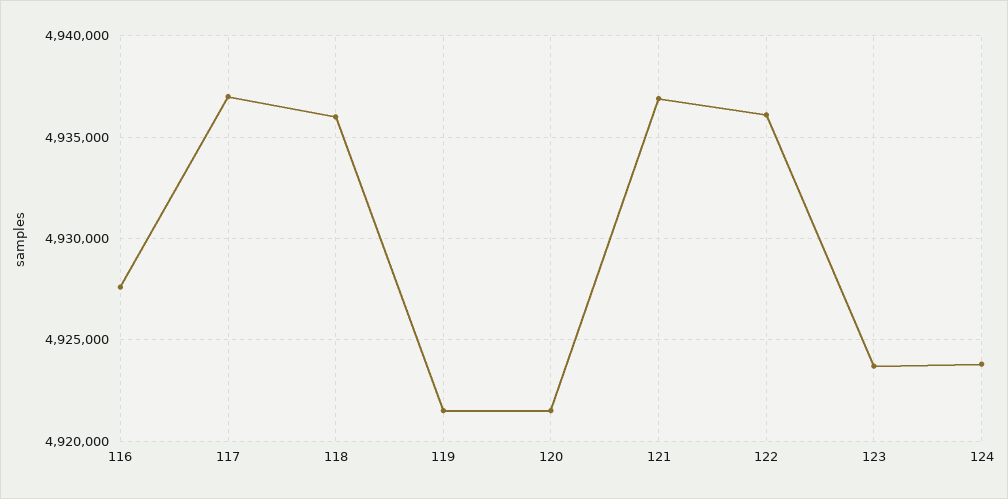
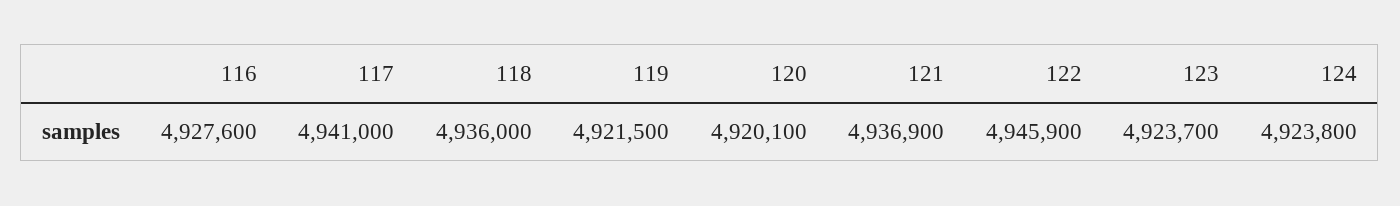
117: 4937000 -> 4941000
120: 4921500 -> 4920100
122: 4936000 -> 4945900

